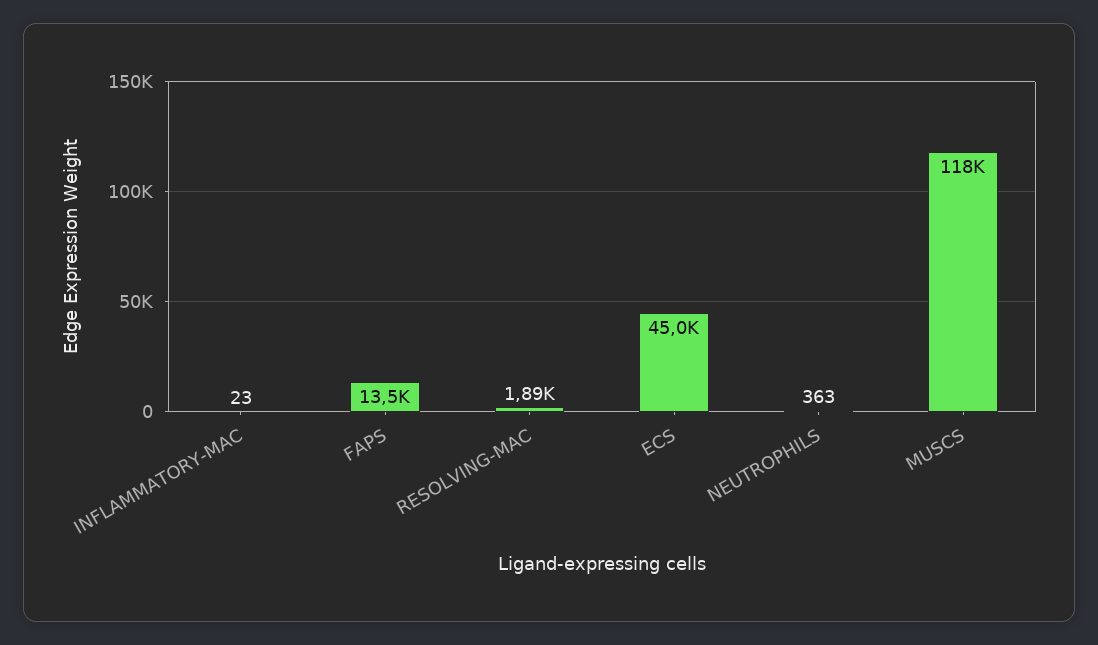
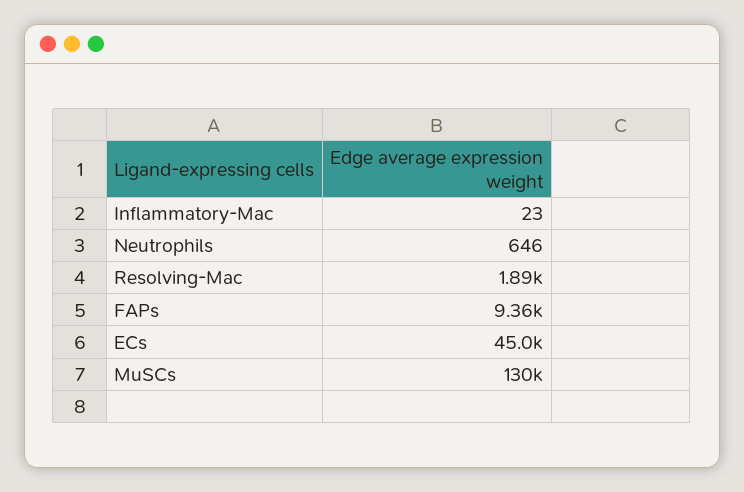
FAPS: 13500 -> 9360
NEUTROPHILS: 363 -> 646
MUSCS: 118000 -> 130000

